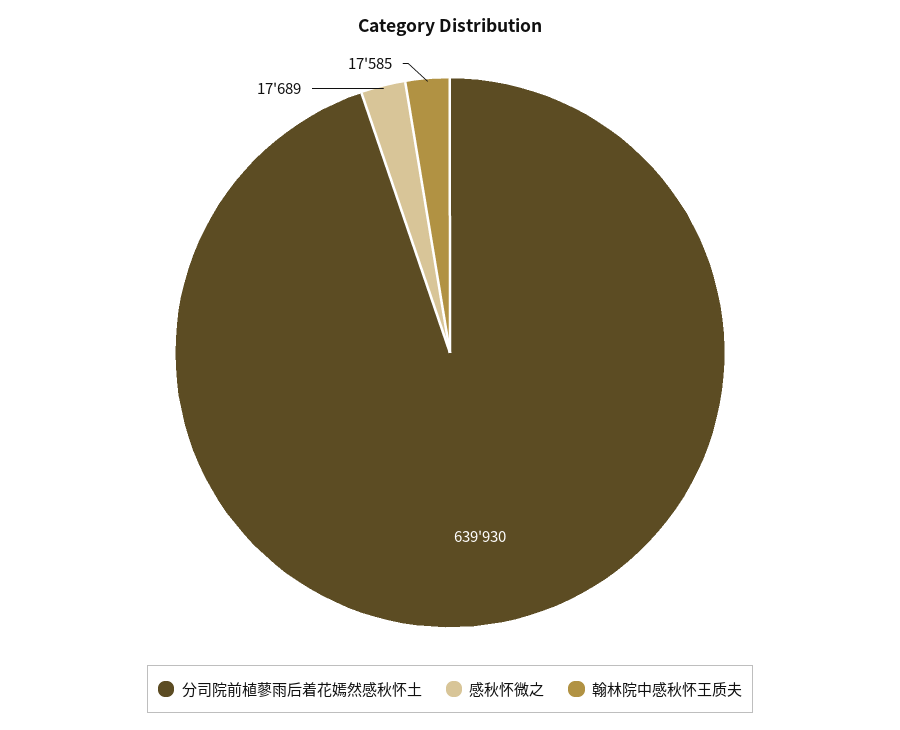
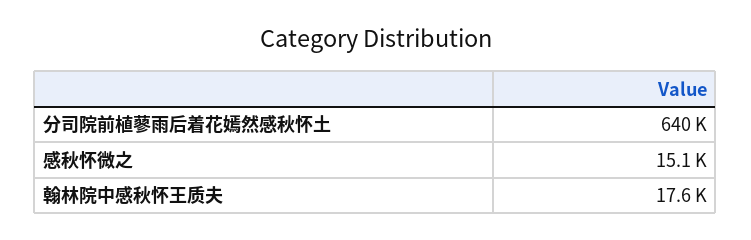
感秋怀微之: 17689 -> 15100

